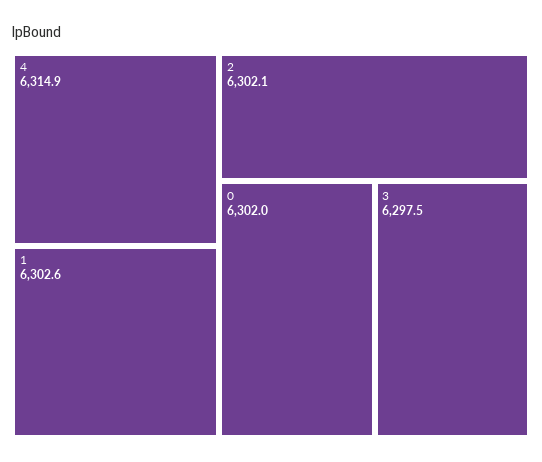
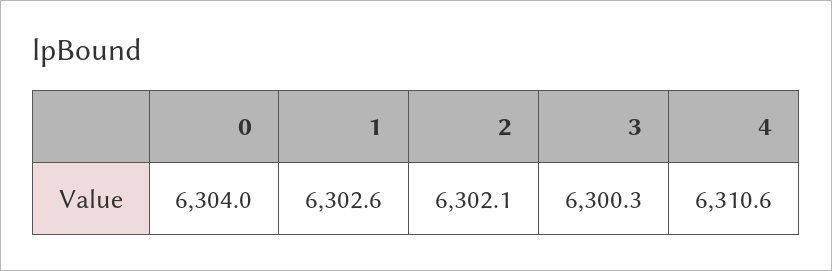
4: 6314.9 -> 6310.6
0: 6302 -> 6304
3: 6297.5 -> 6300.3

